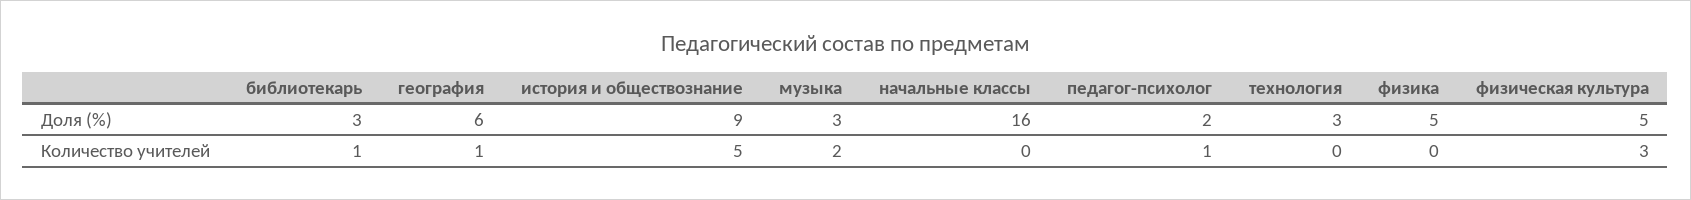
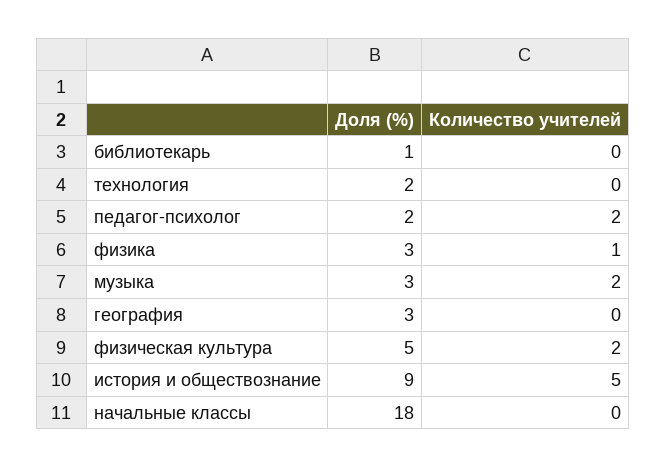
библиотекарь, Доля (%): 3 -> 1
география, Доля (%): 6 -> 3
начальные классы, Доля (%): 16 -> 18
технология, Доля (%): 3 -> 2
физика, Доля (%): 5 -> 3
библиотекарь, Количество учителей: 1 -> 0
география, Количество учителей: 1 -> 0
педагог-психолог, Количество учителей: 1 -> 2
физика, Количество учителей: 0 -> 1
физическая культура, Количество учителей: 3 -> 2

